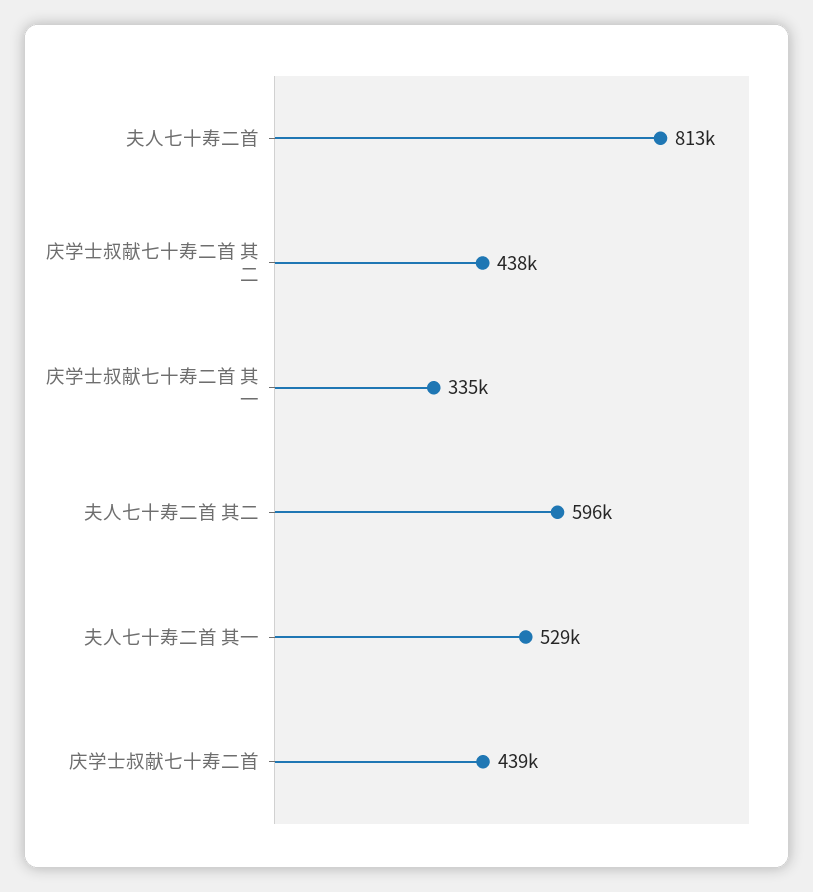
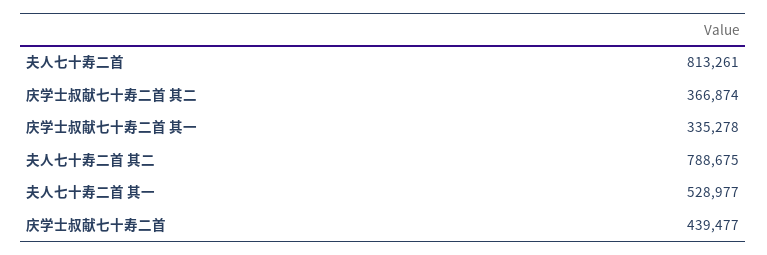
庆学士叔献七十寿二首 其二: 438000 -> 366874
夫人七十寿二首 其二: 596000 -> 788675

